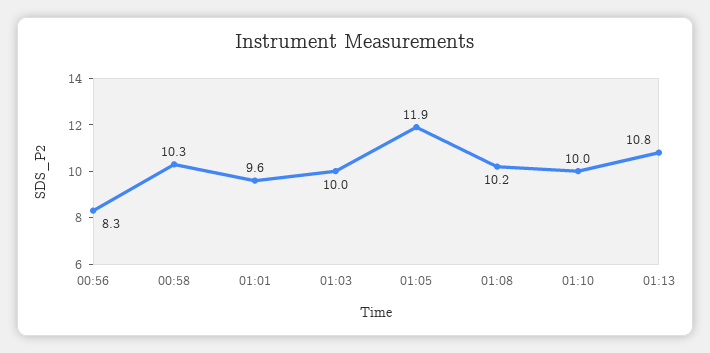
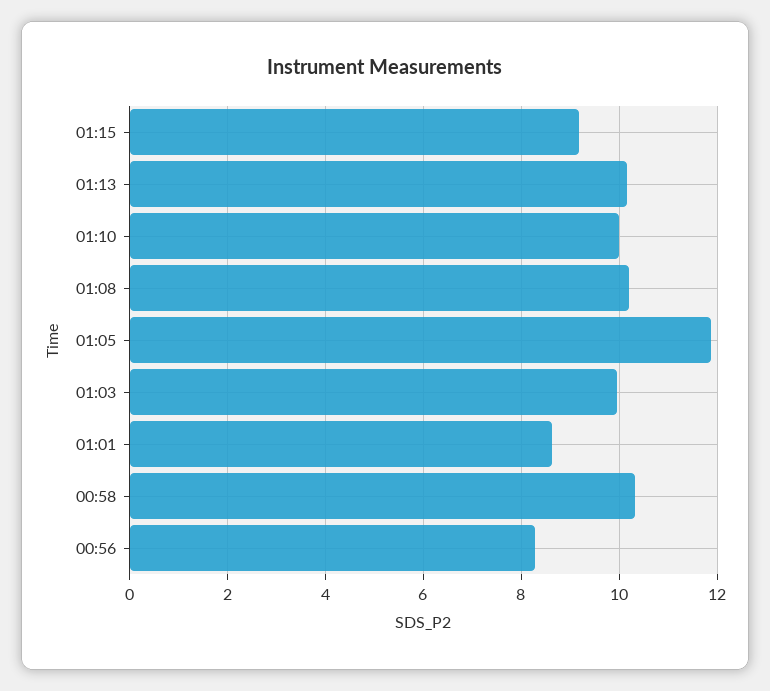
01:01: 9.6 -> 8.6
01:13: 10.8 -> 10.2
01:15: none -> 9.2

